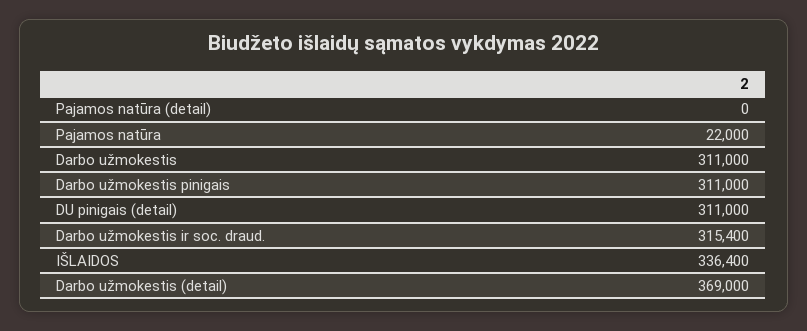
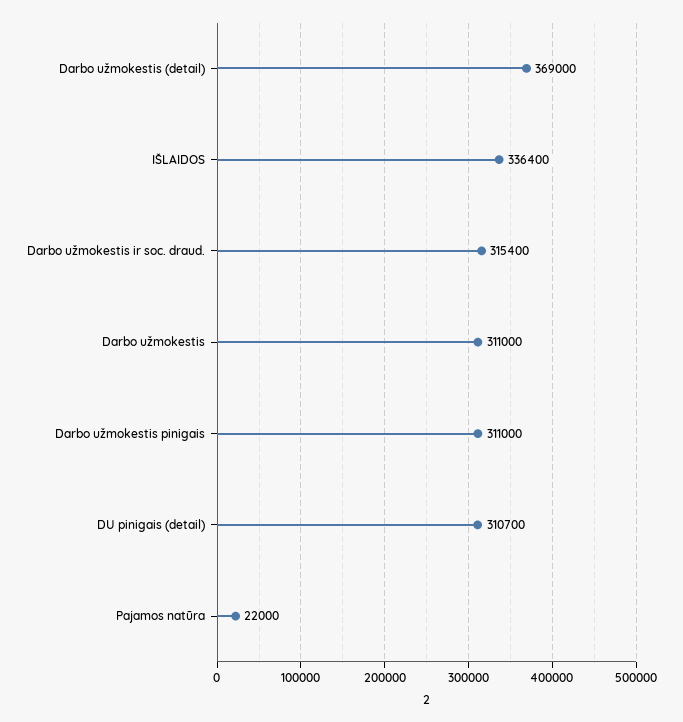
Pajamos natūra (detail): 0 -> none
DU pinigais (detail): 311000 -> 310700

